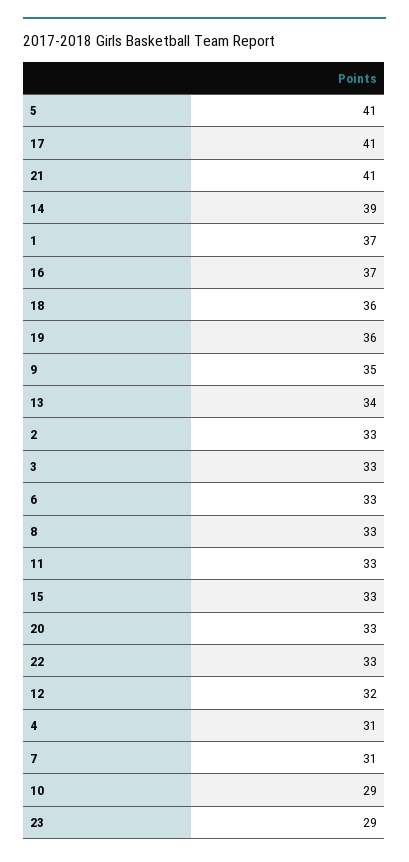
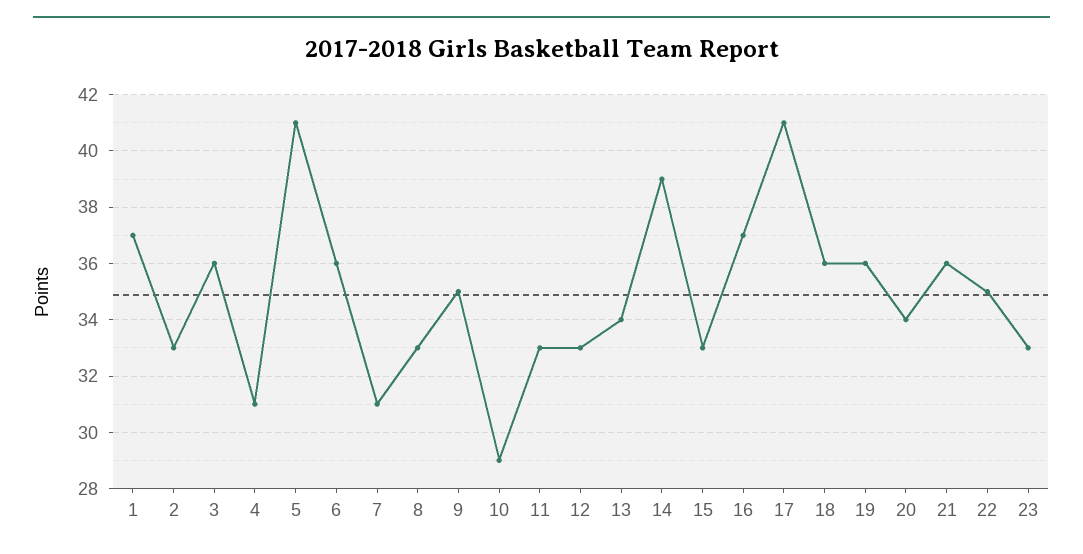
21: 41 -> 36
3: 33 -> 36
6: 33 -> 36
20: 33 -> 34
22: 33 -> 35
12: 32 -> 33
23: 29 -> 33

